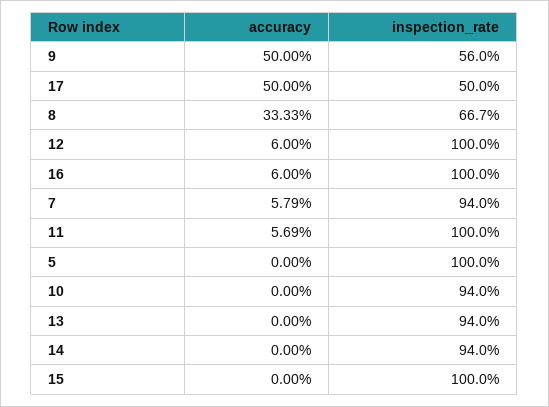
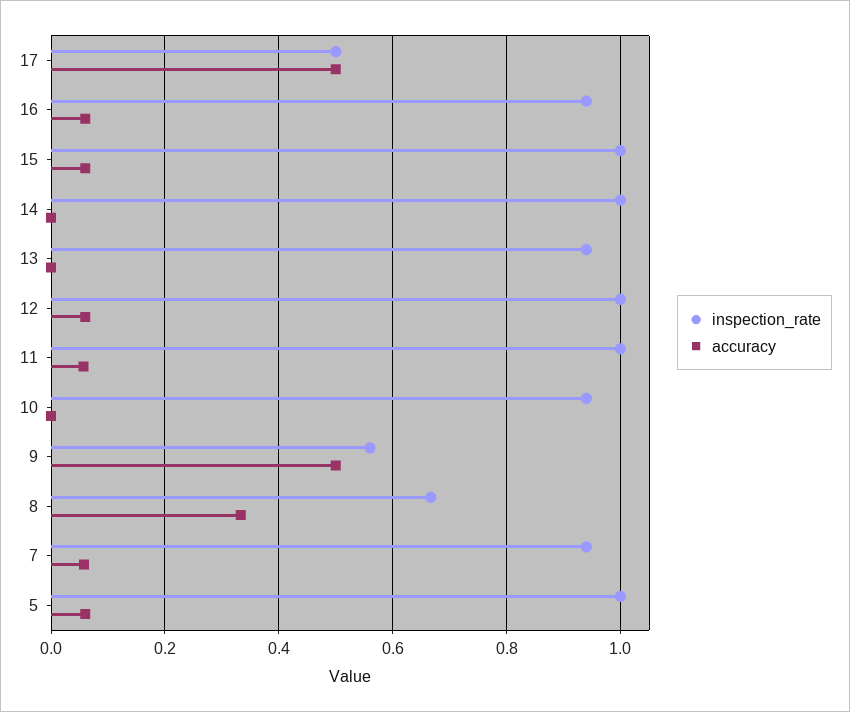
inspection_rate, 16: 1 -> 0.94
accuracy, 5: 0 -> 0.06
inspection_rate, 14: 0.94 -> 1
accuracy, 15: 0 -> 0.06

